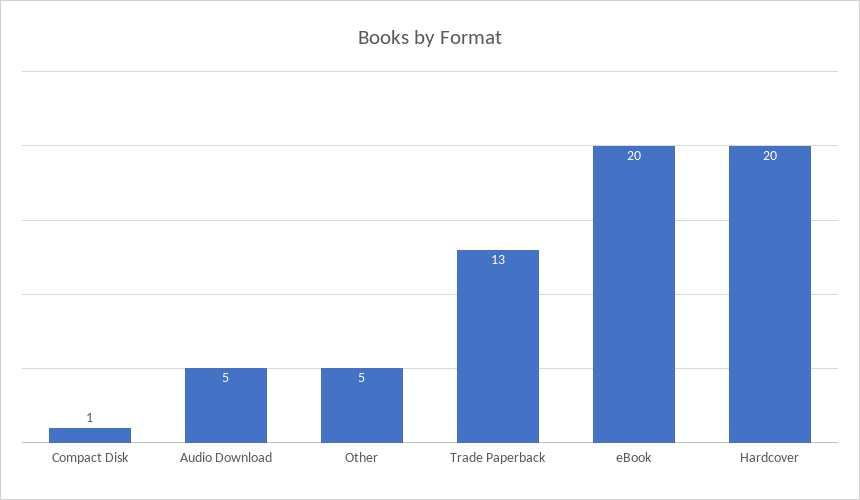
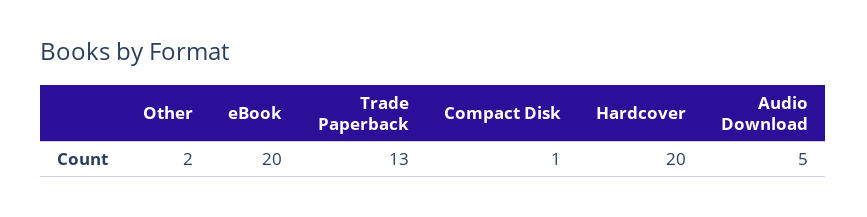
Other: 5 -> 2

